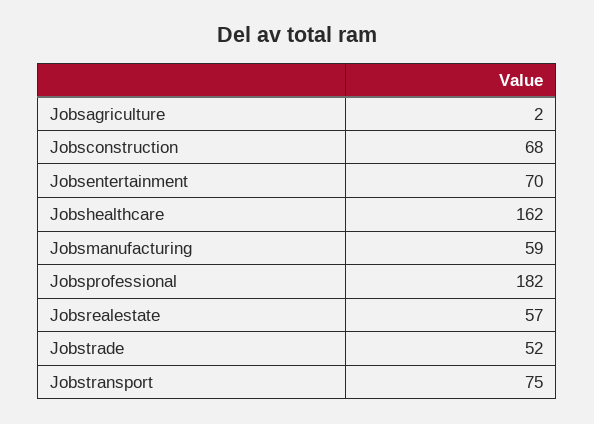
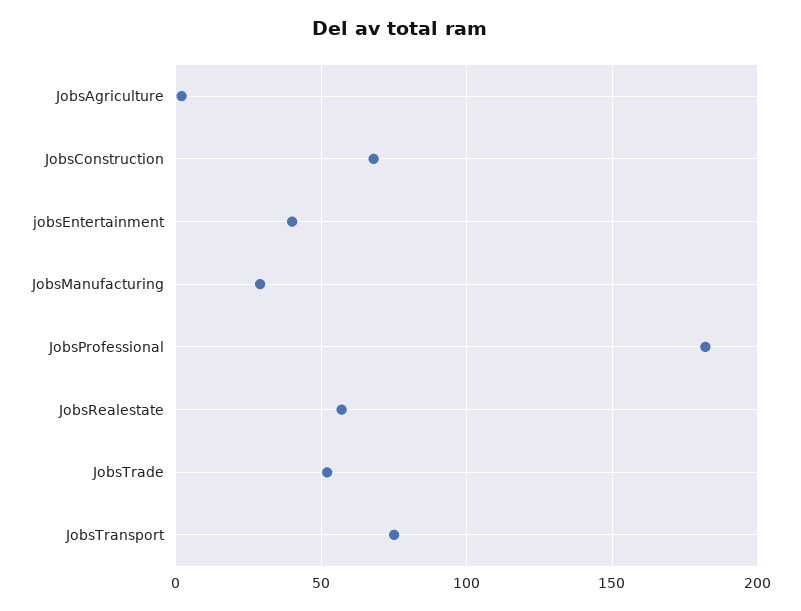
Jobsentertainment: 70 -> 40
Jobshealthcare: 162 -> none
Jobsmanufacturing: 59 -> 30

